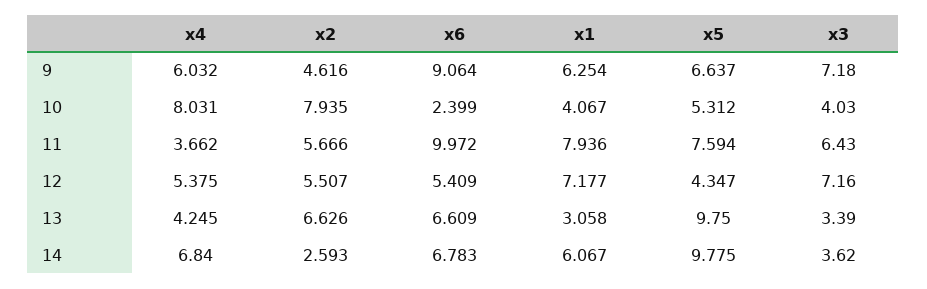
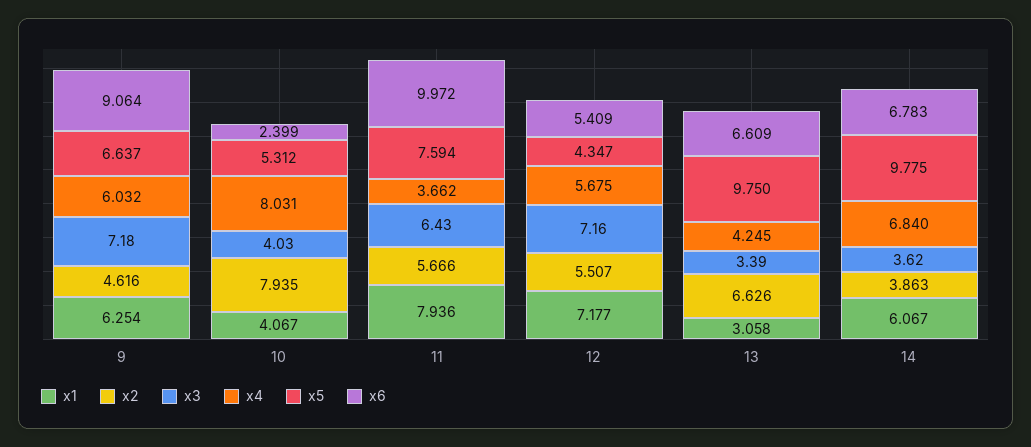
x4, 12: 5.375 -> 5.675
x2, 14: 2.593 -> 3.863

